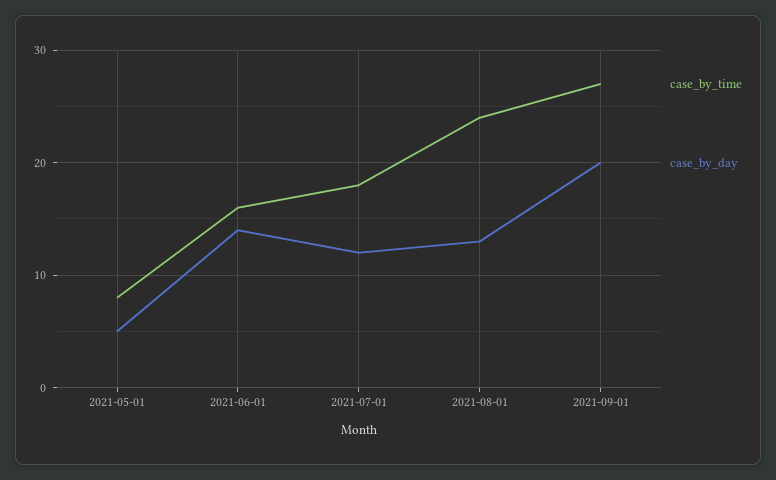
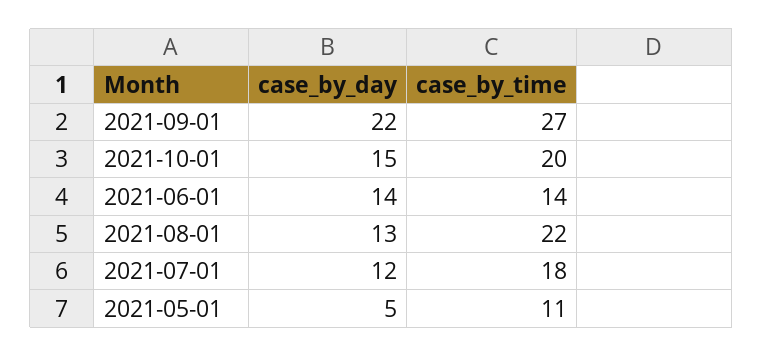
case_by_time, 2021-05-01: 8 -> 11
case_by_time, 2021-06-01: 16 -> 14
case_by_time, 2021-08-01: 24 -> 22
case_by_day, 2021-09-01: 20 -> 22
case_by_day, 2021-10-01: none -> 15
case_by_time, 2021-10-01: none -> 20

